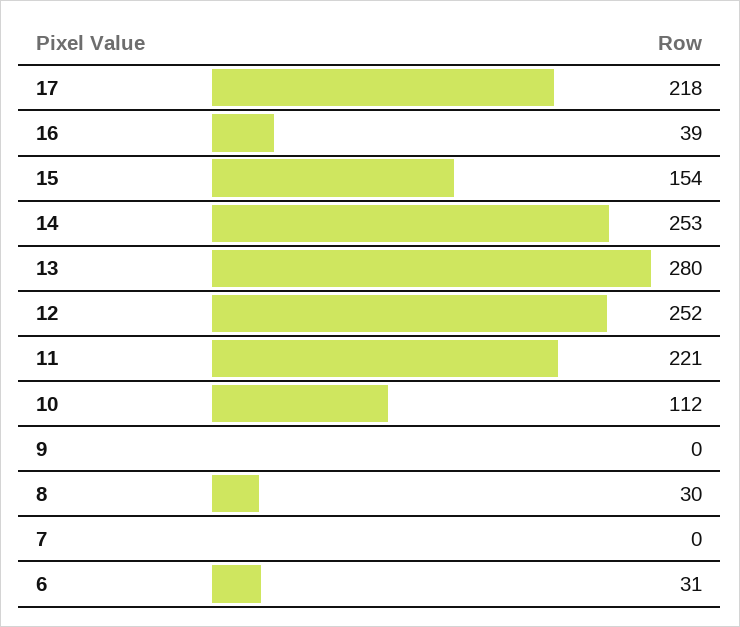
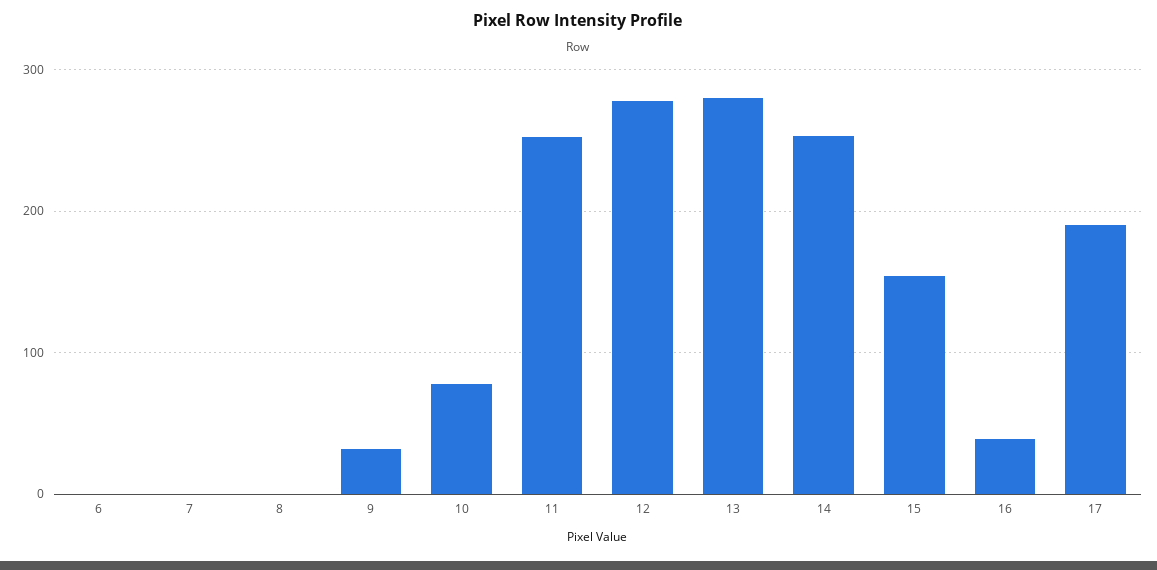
17: 218 -> 190
12: 252 -> 280
11: 221 -> 250
10: 112 -> 80
9: 0 -> 30
8: 30 -> 0
6: 31 -> 0

